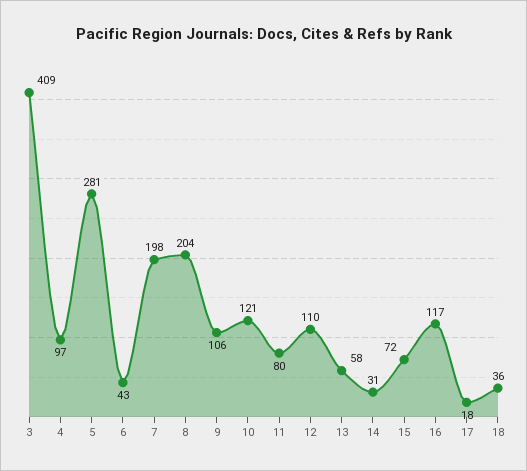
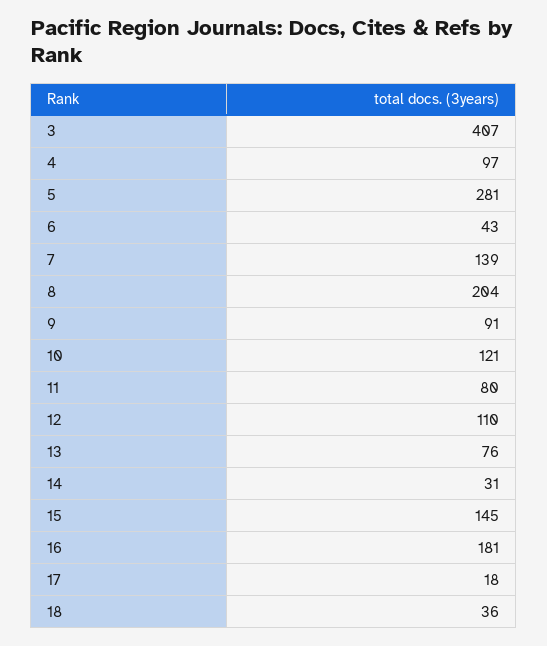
3: 409 -> 407
7: 198 -> 139
9: 106 -> 91
13: 58 -> 76
15: 72 -> 145
16: 117 -> 181

